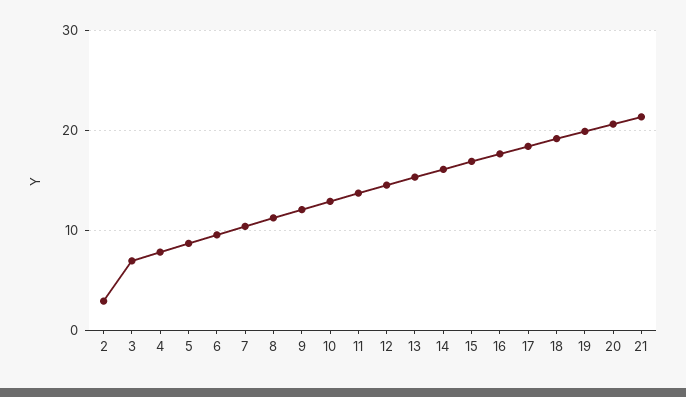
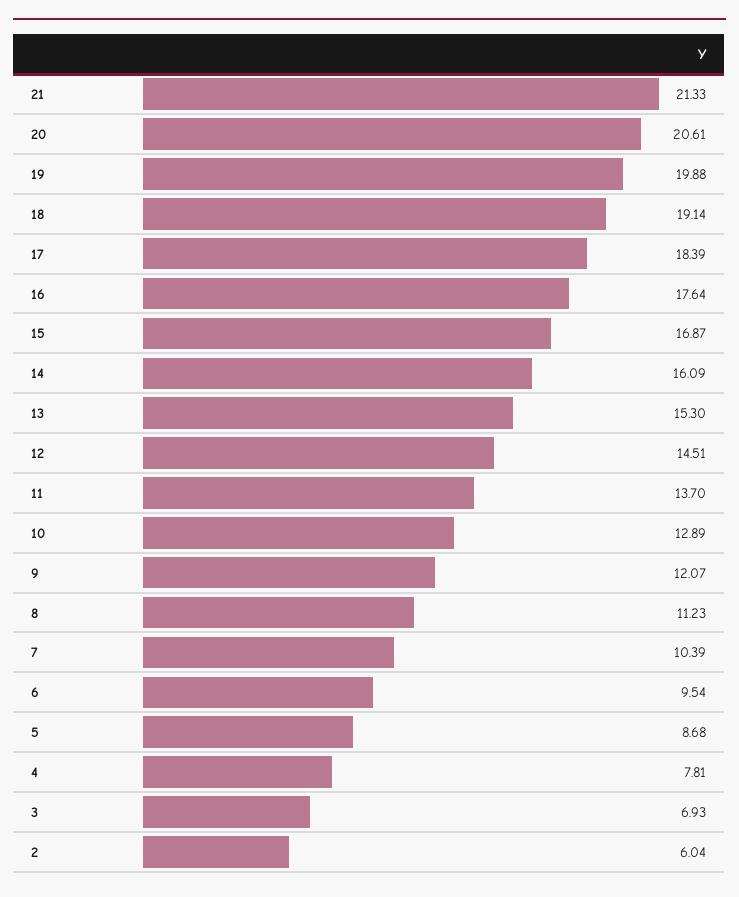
2: 3 -> 6.04

